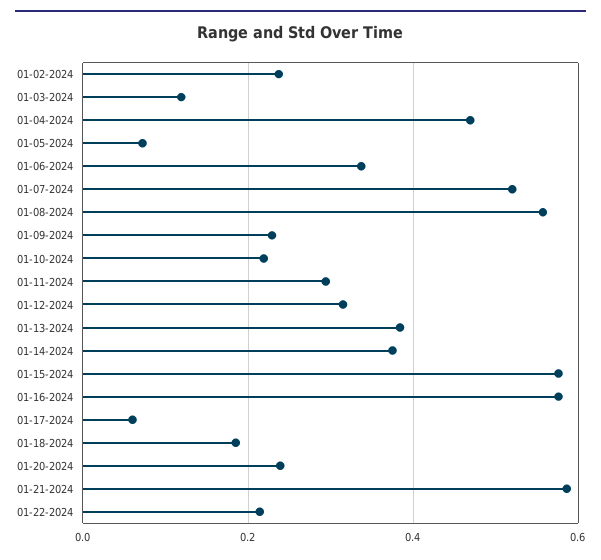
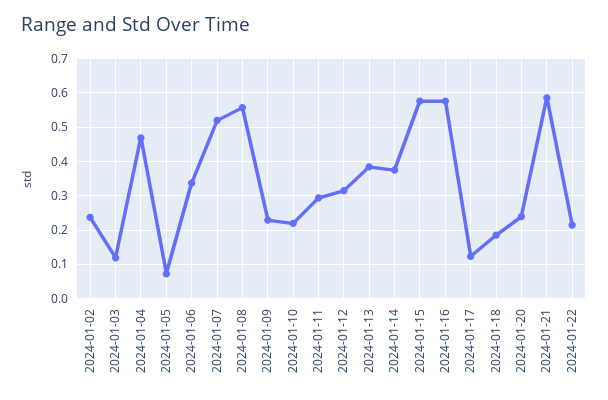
01-17-2024: 0.06 -> 0.12

